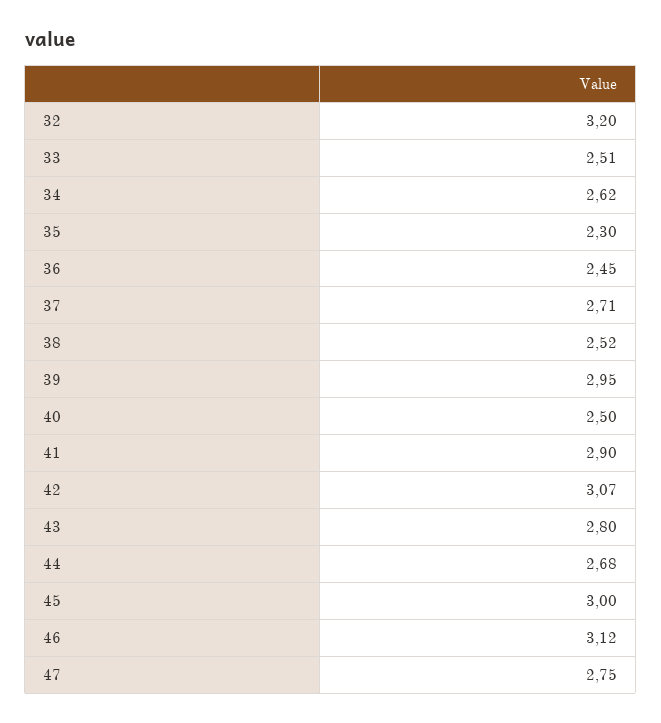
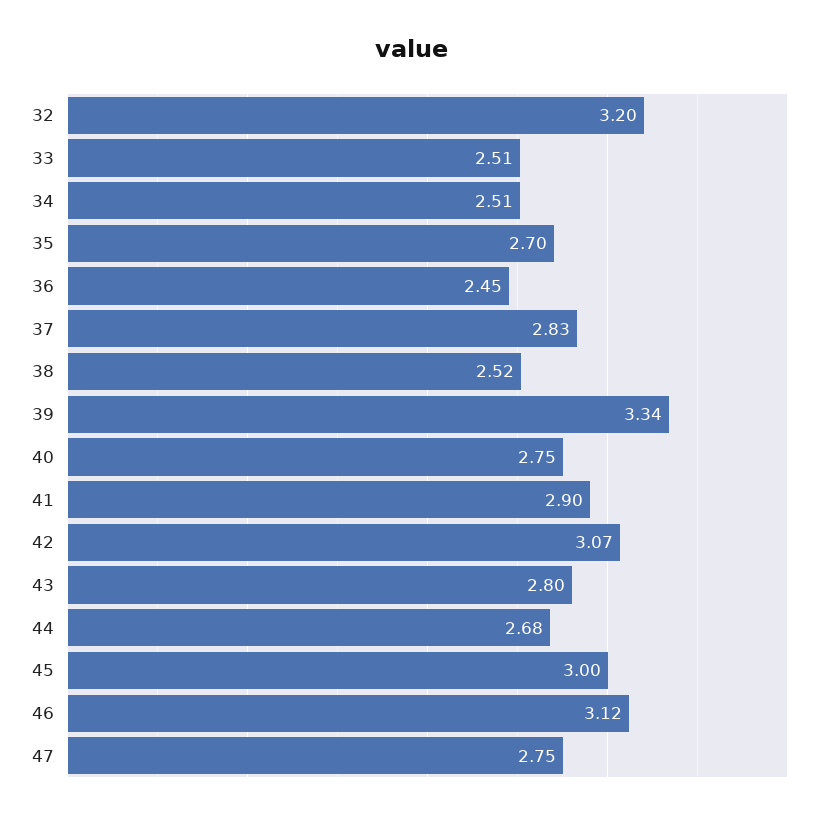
34: 2.62 -> 2.51
35: 2.3 -> 2.7
37: 2.71 -> 2.83
39: 2.95 -> 3.34
40: 2.5 -> 2.75

